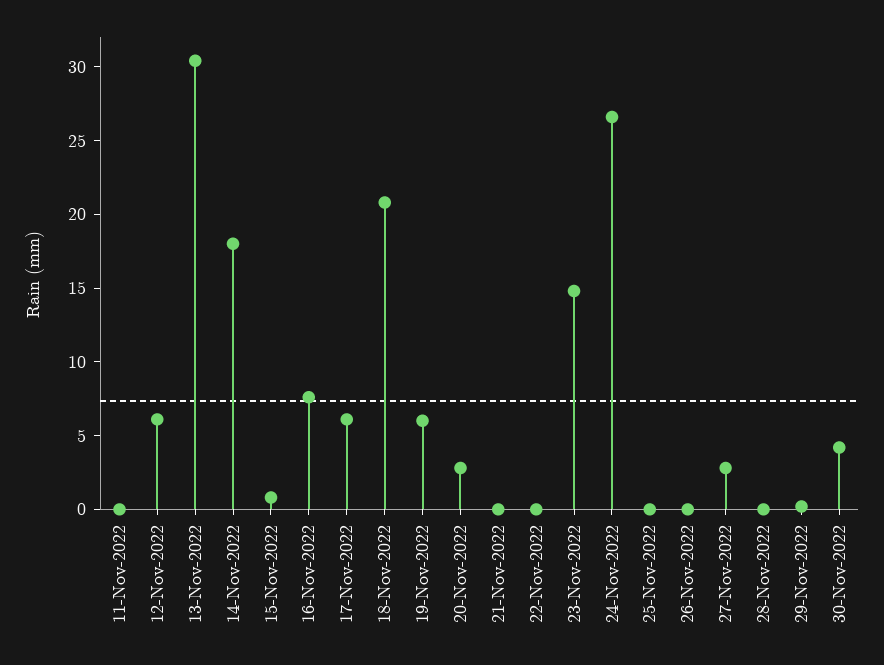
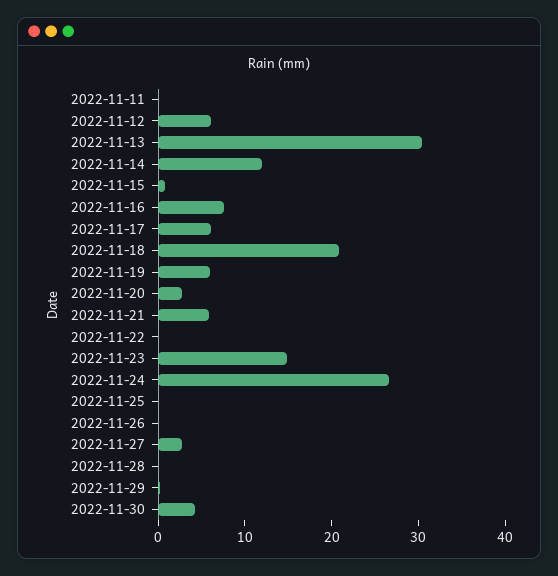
14-Nov-2022: 18 -> 12
21-Nov-2022: 0 -> 6

